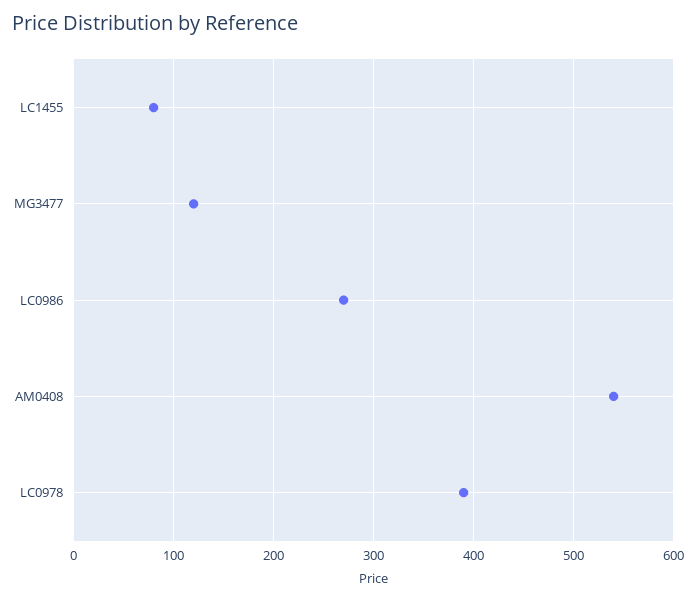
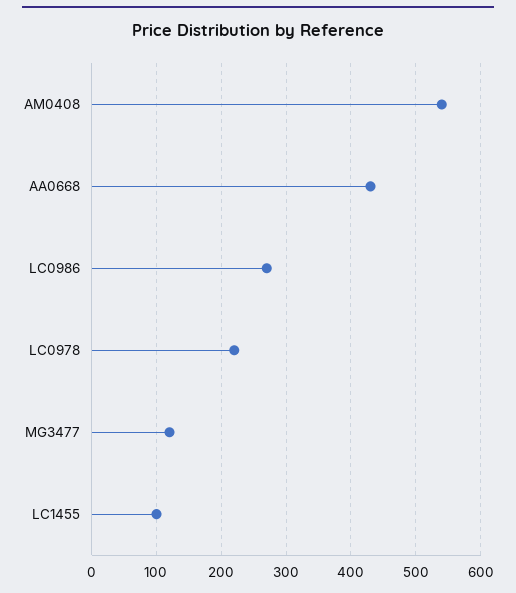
LC1455: 80 -> 100
LC0978: 390 -> 220
AA0668: none -> 430

